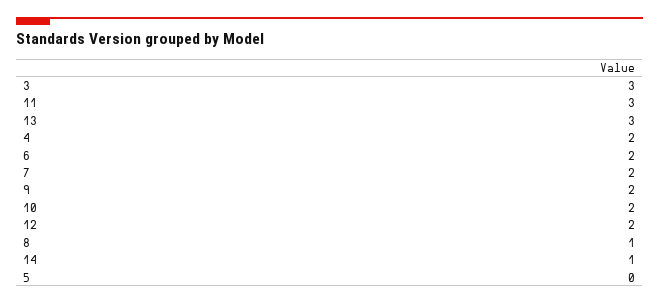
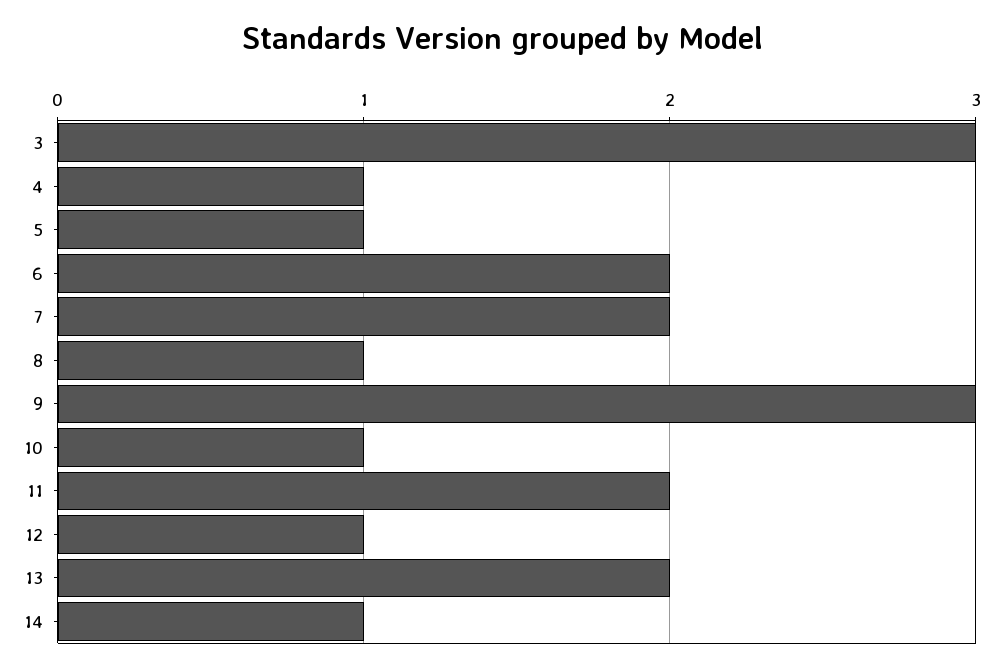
11: 3 -> 2
13: 3 -> 2
4: 2 -> 1
9: 2 -> 3
10: 2 -> 1
12: 2 -> 1
5: 0 -> 1

